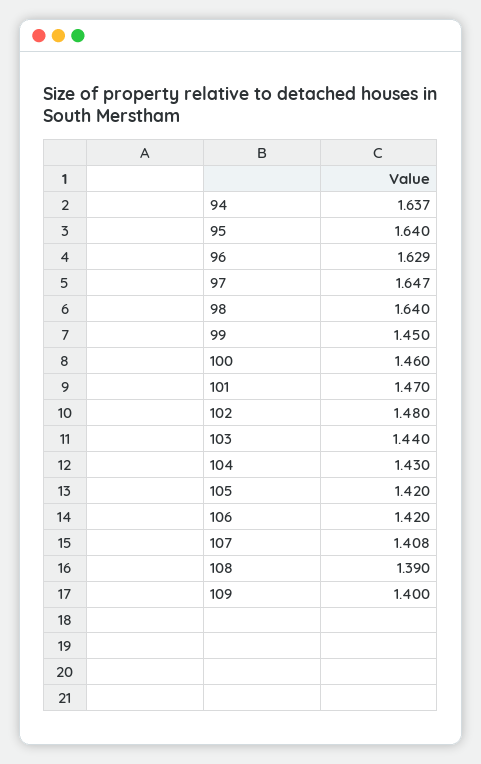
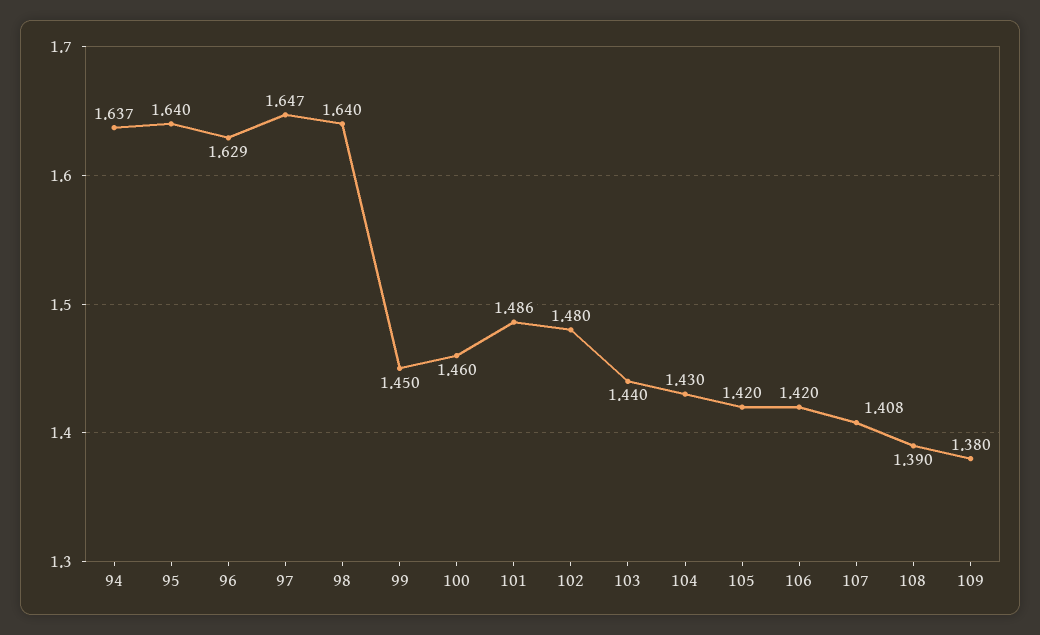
101: 1.47 -> 1.486
109: 1.4 -> 1.38

